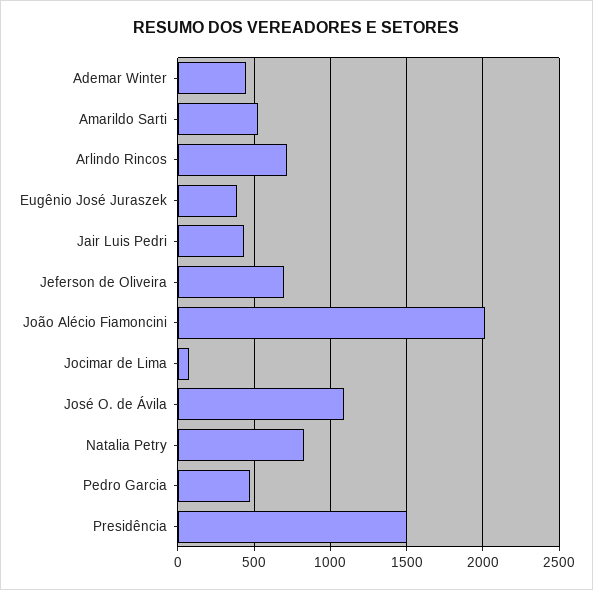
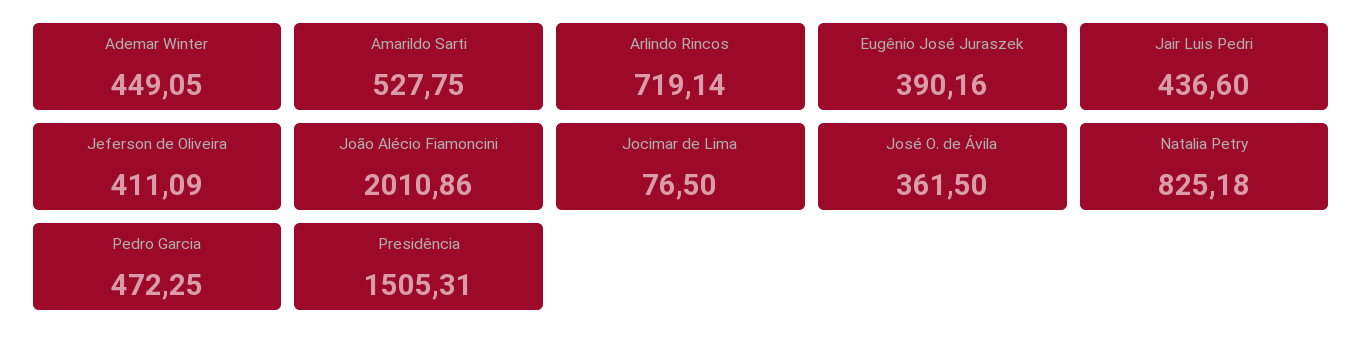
Jeferson de Oliveira: 700 -> 411.09
José O. de Ávila: 1100 -> 361.5

